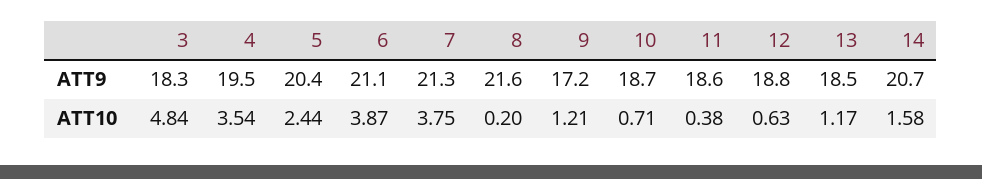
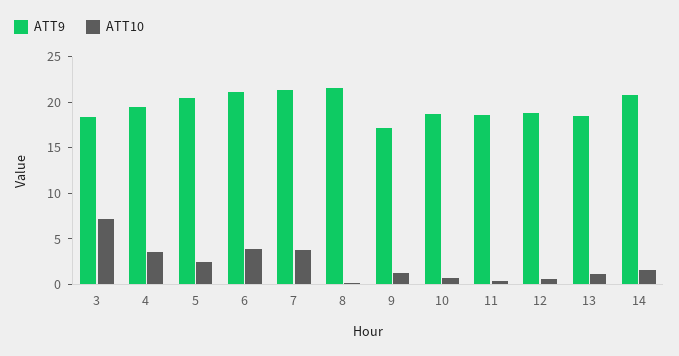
ATT10, 3: 4.84 -> 7

